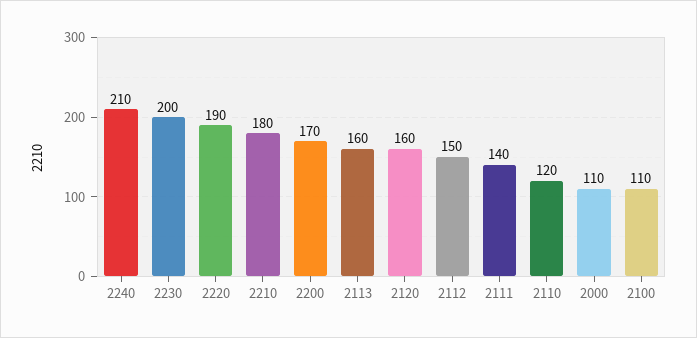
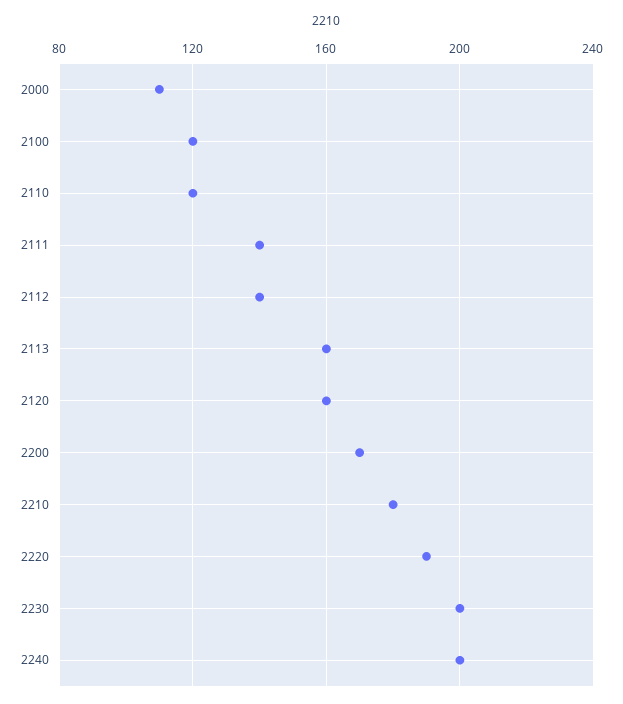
2240: 210 -> 200
2112: 150 -> 140
2100: 110 -> 120

